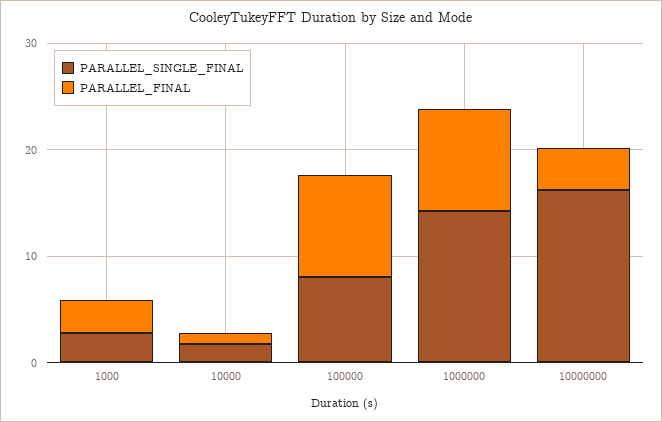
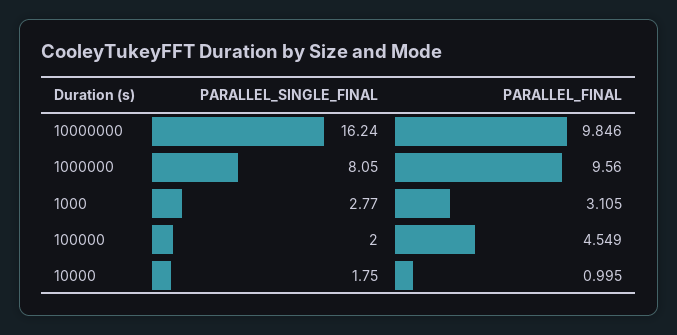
PARALLEL_SINGLE_FINAL, 100000: 8 -> 2
PARALLEL_FINAL, 100000: 10 -> 4.549
PARALLEL_SINGLE_FINAL, 1000000: 14 -> 8.05
PARALLEL_FINAL, 10000000: 4 -> 9.846

